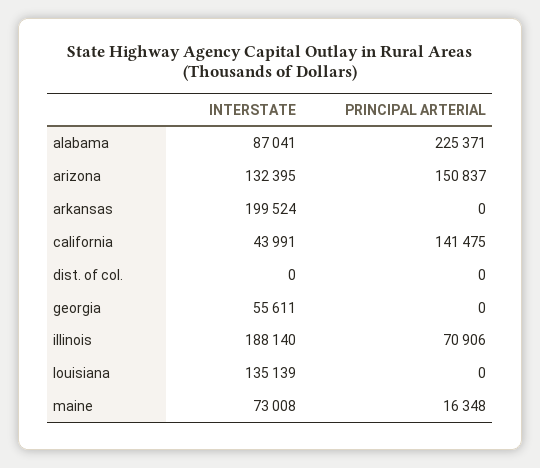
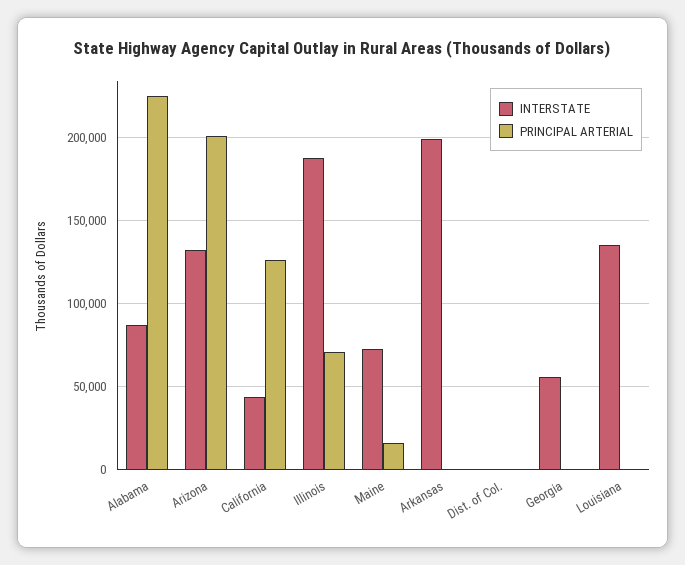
PRINCIPAL ARTERIAL, arizona: 150837 -> 200000
PRINCIPAL ARTERIAL, california: 141475 -> 125000

